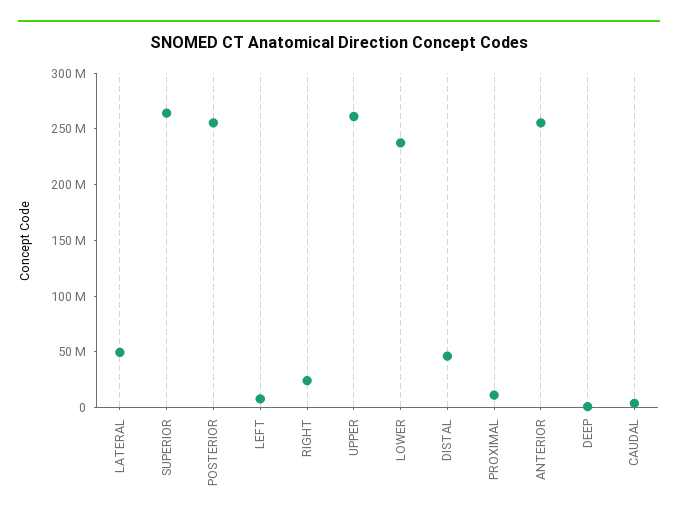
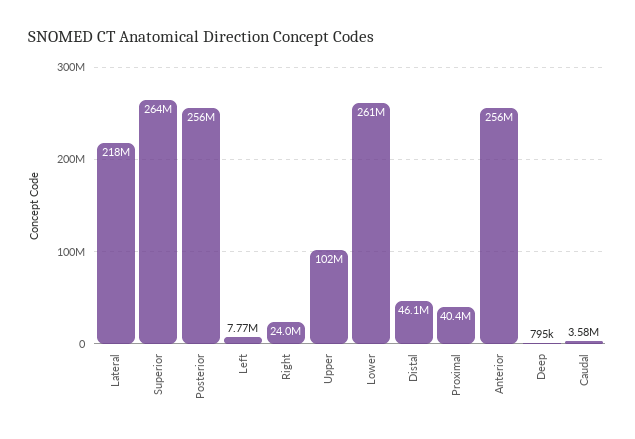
LATERAL: 50000000 -> 218000000
UPPER: 260000000 -> 102000000
LOWER: 240000000 -> 261000000
PROXIMAL: 10000000 -> 40400000

